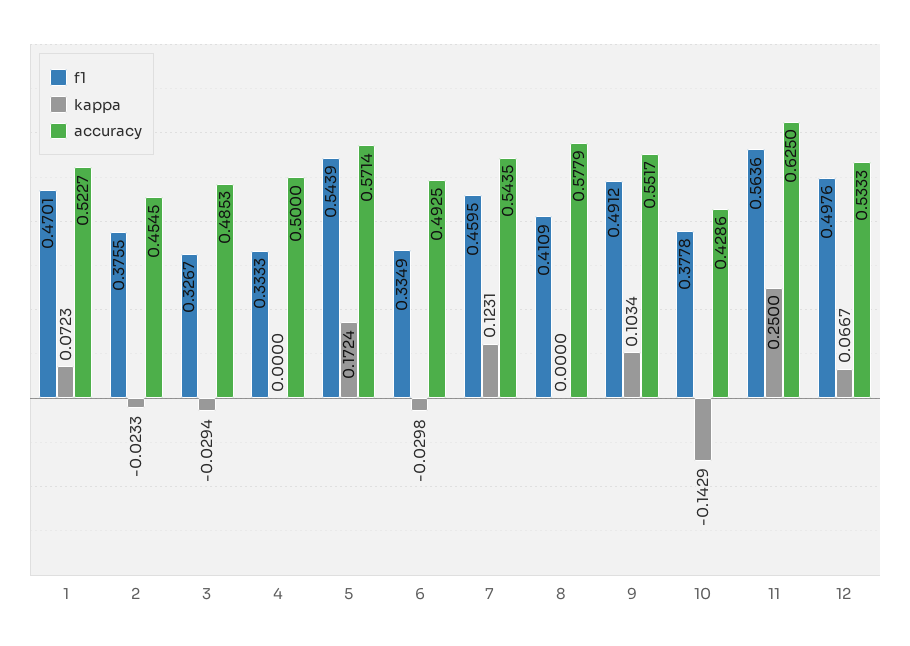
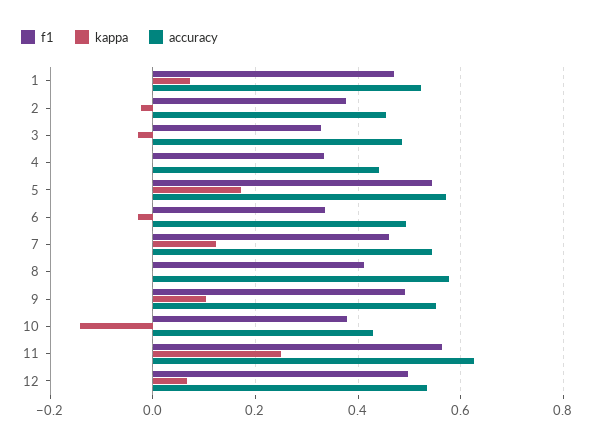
accuracy, 4: 0.5 -> 0.44

